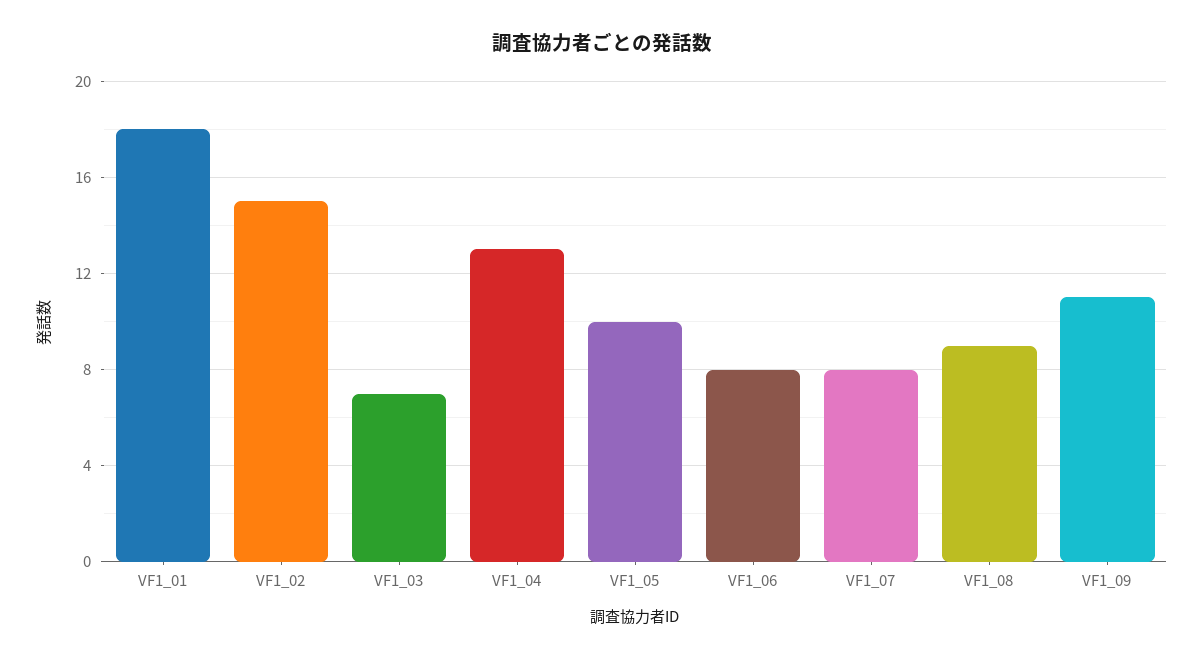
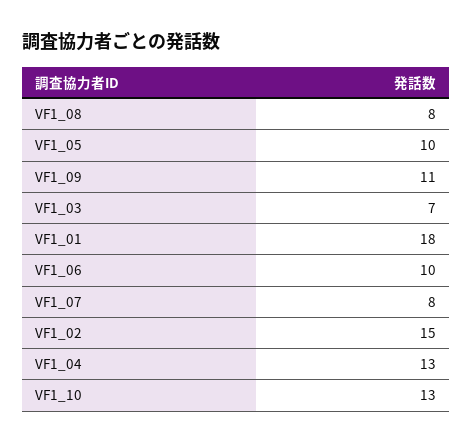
VF1_06: 8 -> 10
VF1_08: 9 -> 8
VF1_10: none -> 13

